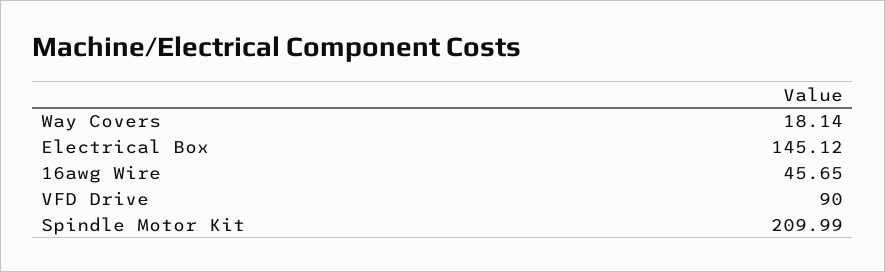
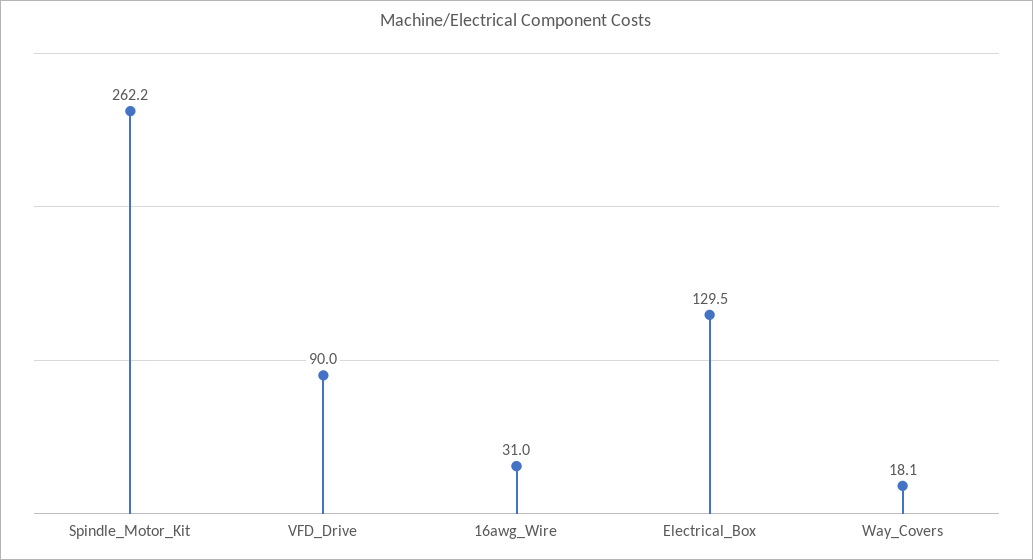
Electrical Box: 145.12 -> 129.5
16awg Wire: 45.65 -> 31
Spindle Motor Kit: 209.99 -> 262.2

